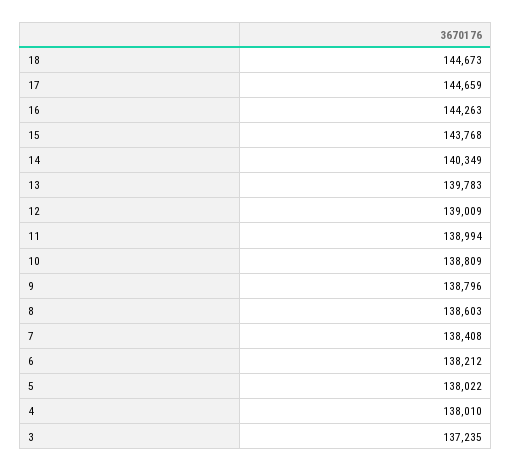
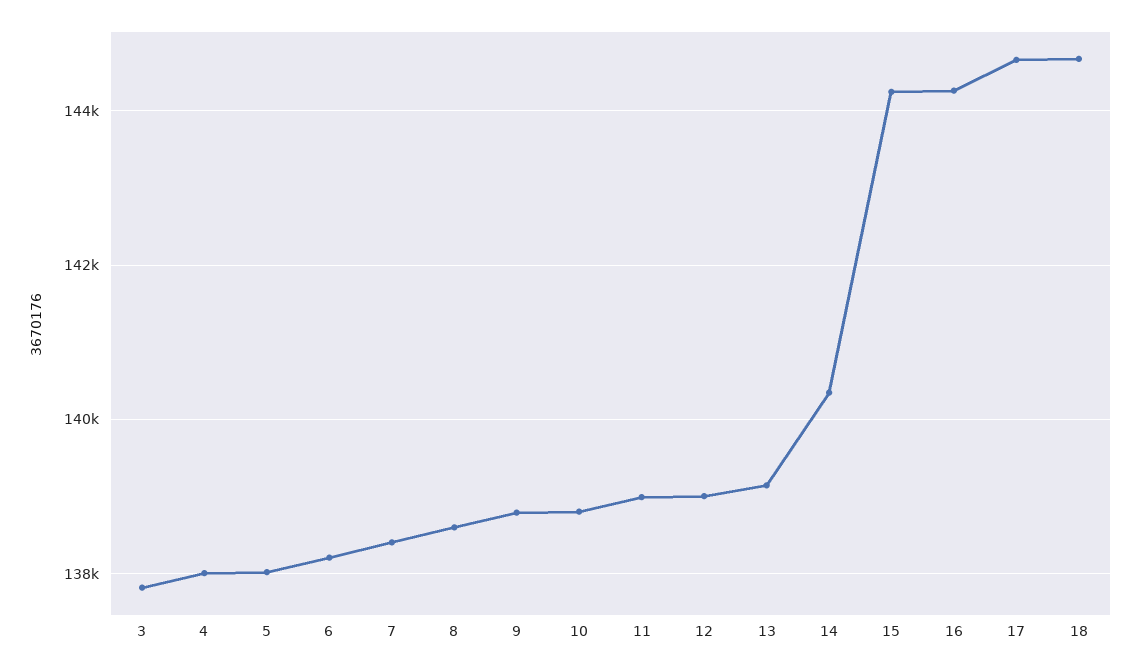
15: 143768 -> 144200
13: 139783 -> 139200
3: 137235 -> 137800

